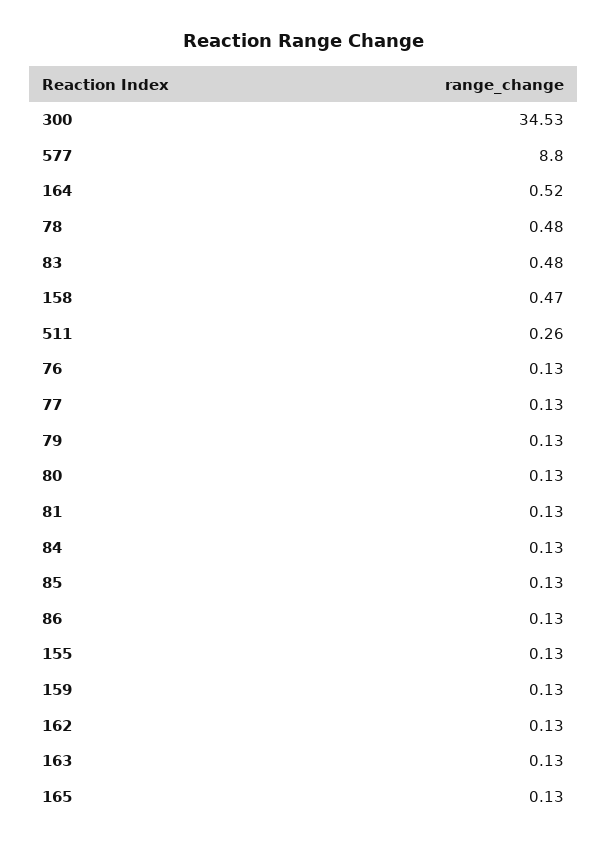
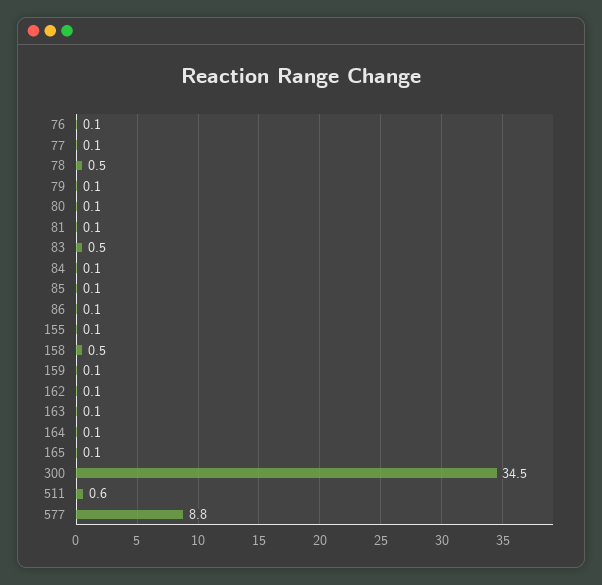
164: 0.52 -> 0.1
511: 0.26 -> 0.6

